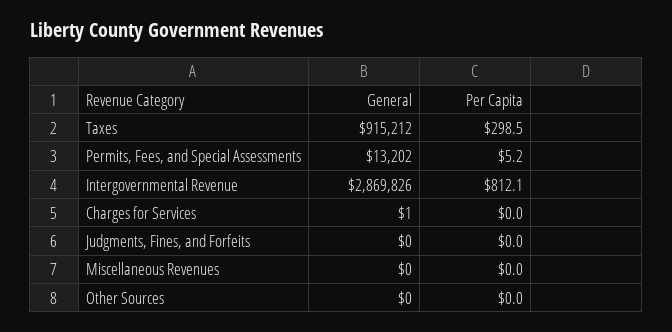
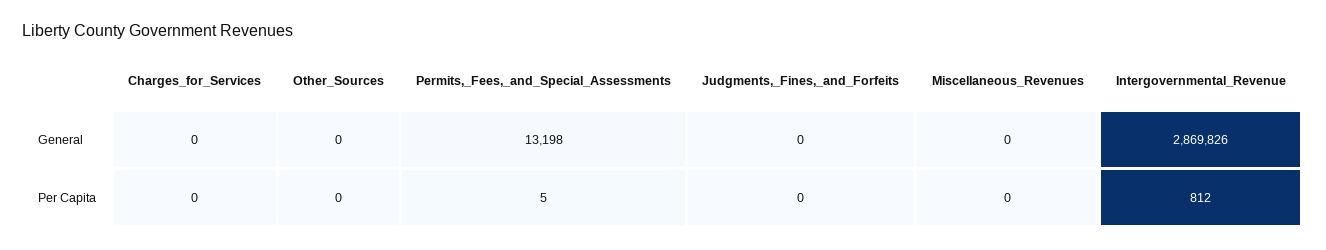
General, Taxes: 915212 -> none
Per Capita, Taxes: 298.5 -> none
General, Permits, Fees, and Special Assessments: 13202 -> 13198
General, Charges for Services: 1 -> 0

